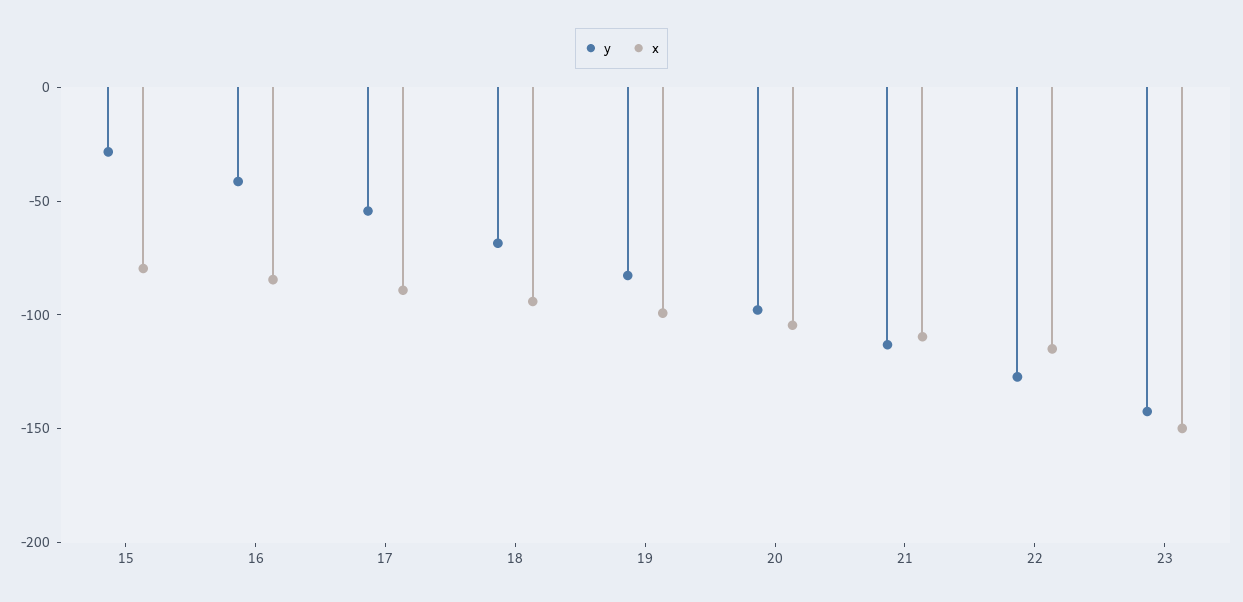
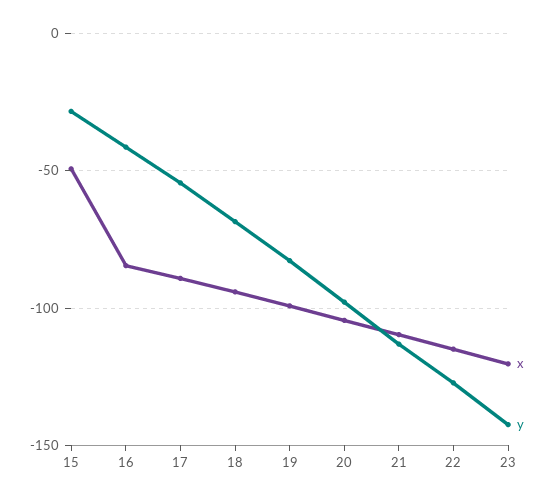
x, 15: -80 -> -50
x, 23: -150 -> -120

